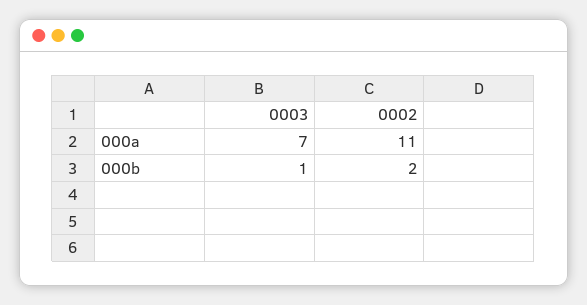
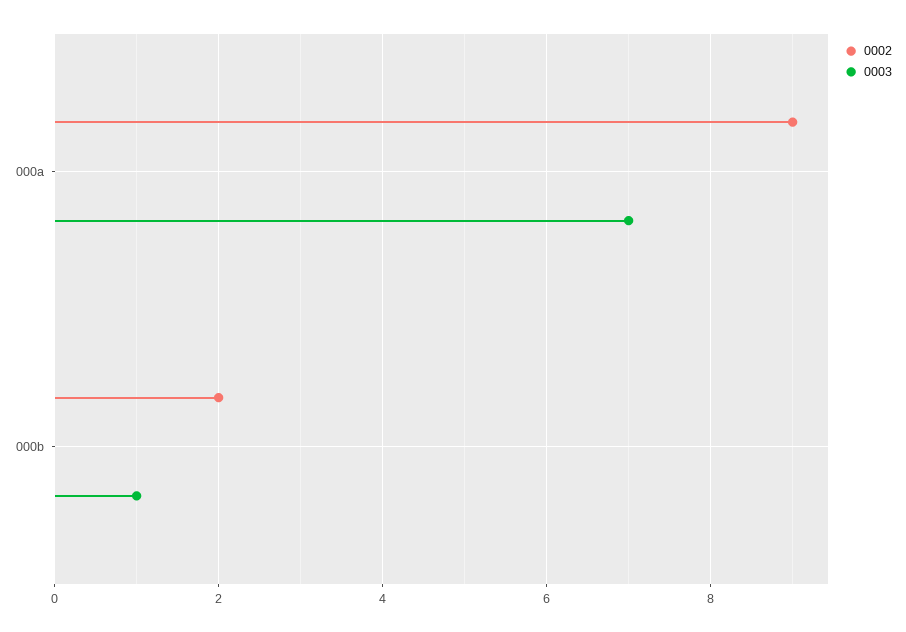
0002, 000a: 11 -> 9

